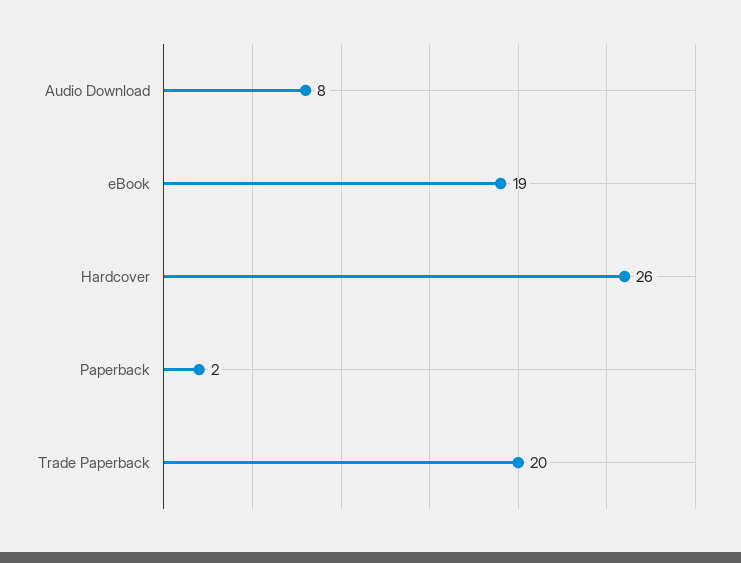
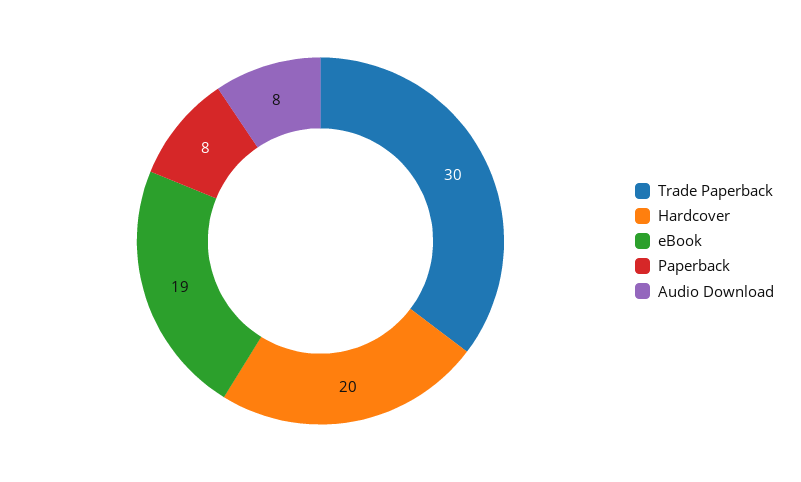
Hardcover: 26 -> 20
Paperback: 2 -> 8
Trade Paperback: 20 -> 30

